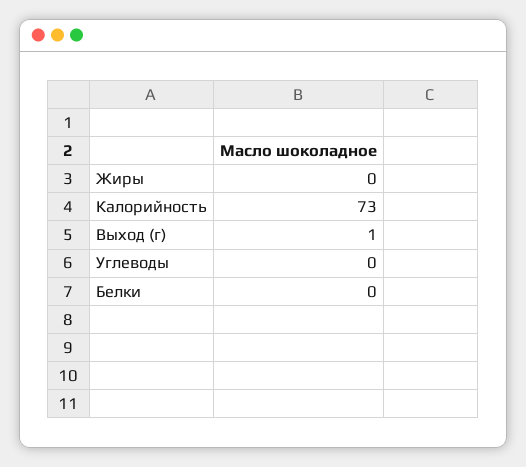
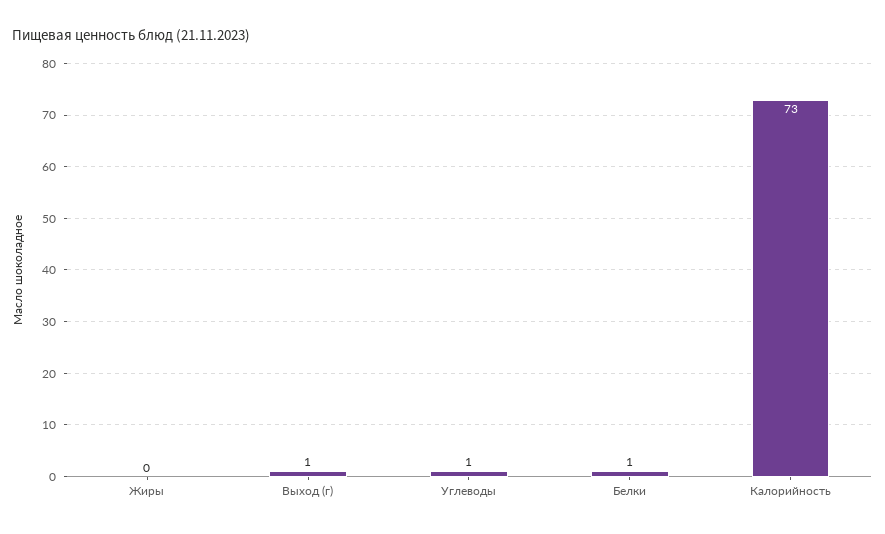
Углеводы: 0 -> 1
Белки: 0 -> 1

